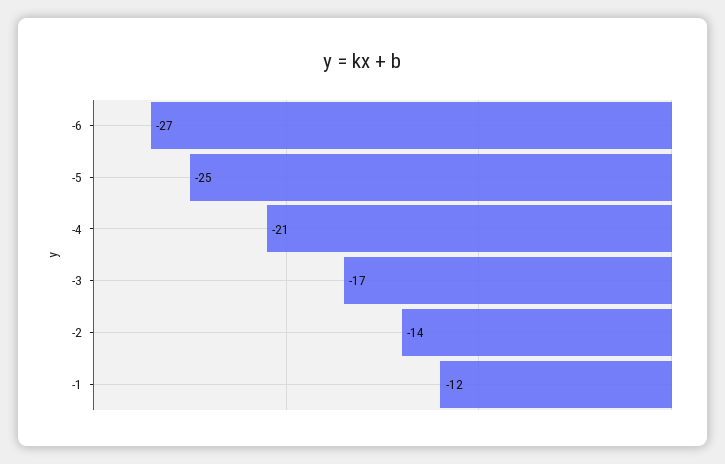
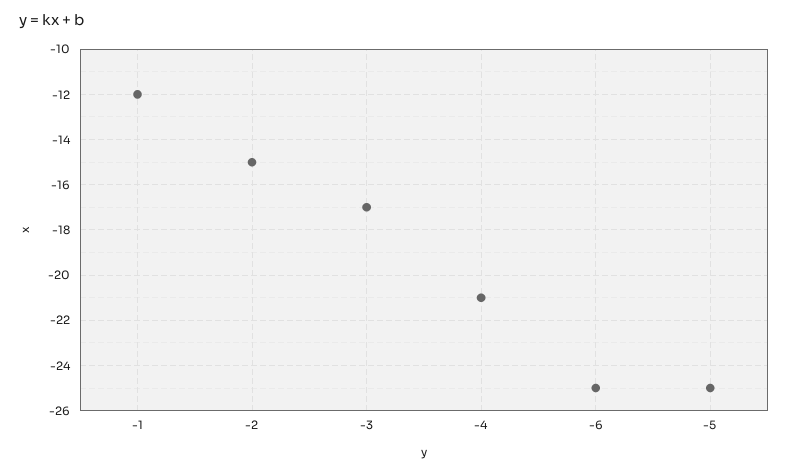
-6: -27 -> -25
-2: -14 -> -15

